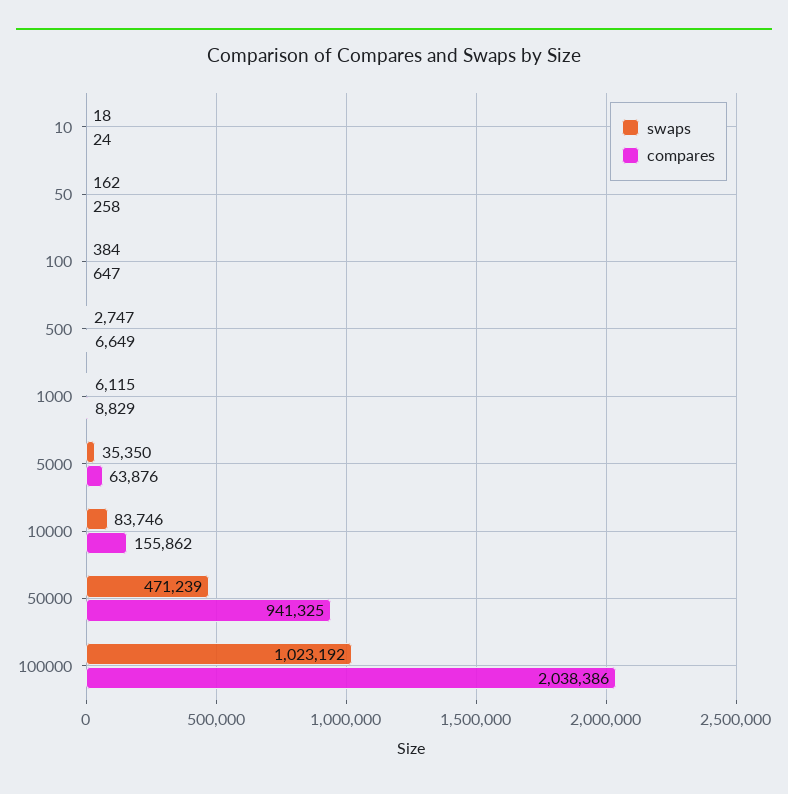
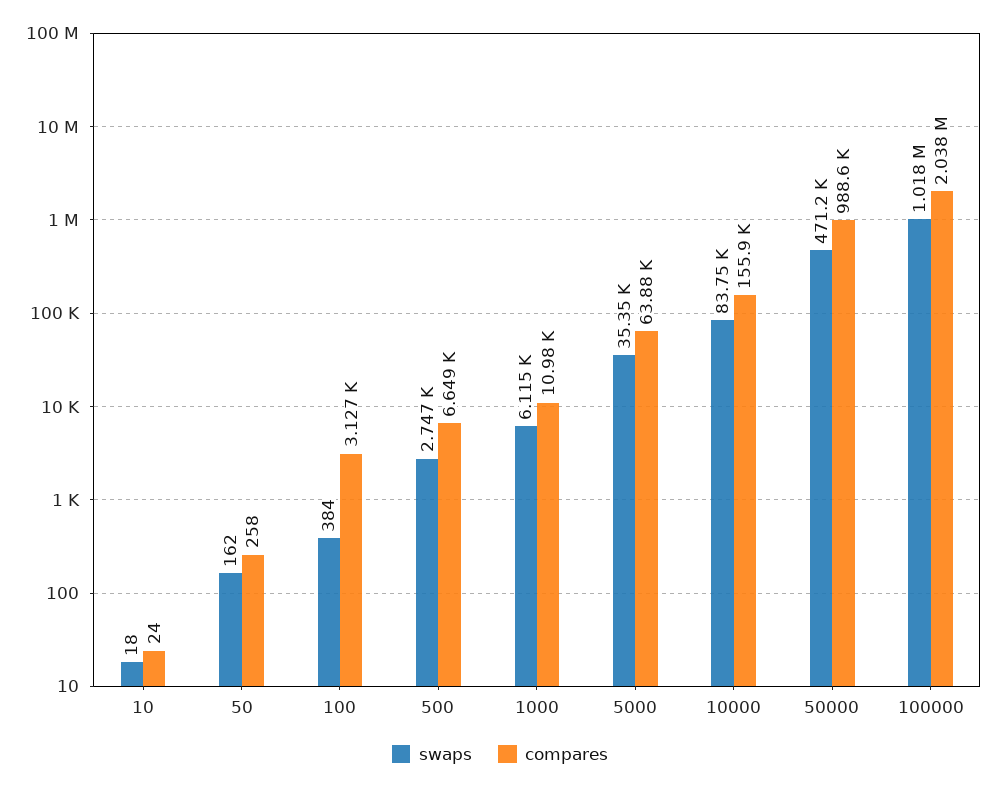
compares, 100: 647 -> 3127
compares, 1000: 8829 -> 10980
compares, 50000: 941325 -> 988600
swaps, 100000: 1023192 -> 1018000

